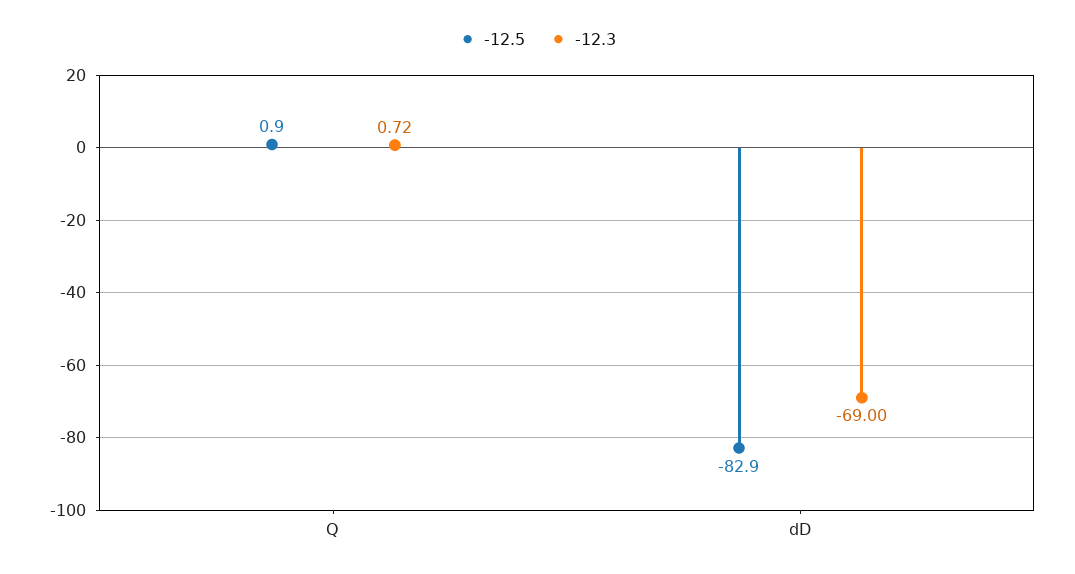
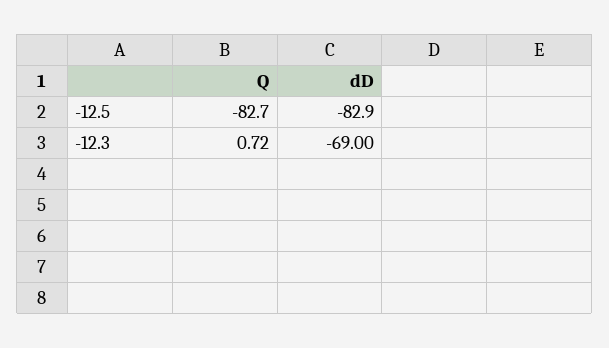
-12.5, Q: 0.9 -> -82.7

